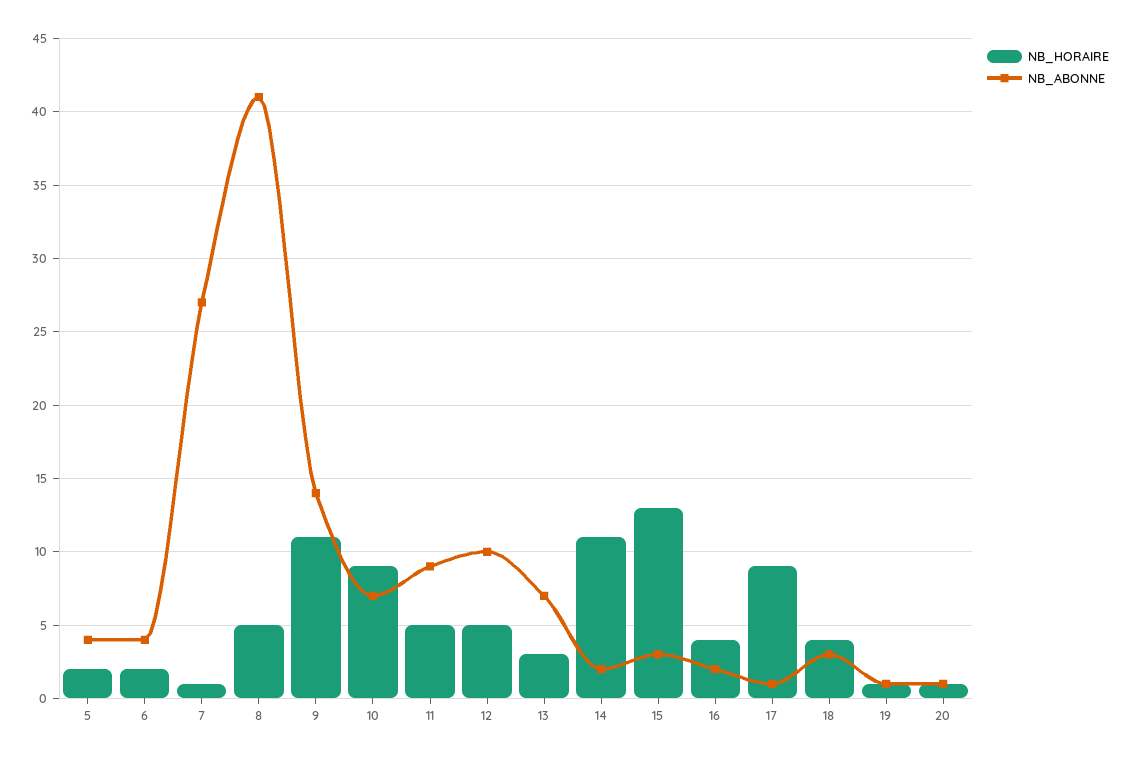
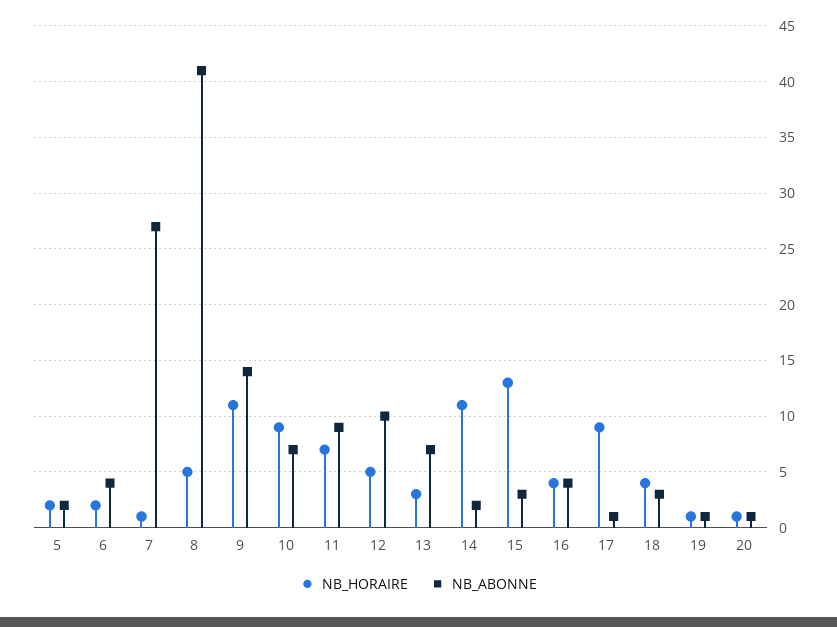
NB_ABONNE, 5: 4 -> 2
NB_HORAIRE, 11: 5 -> 7
NB_ABONNE, 16: 2 -> 4

